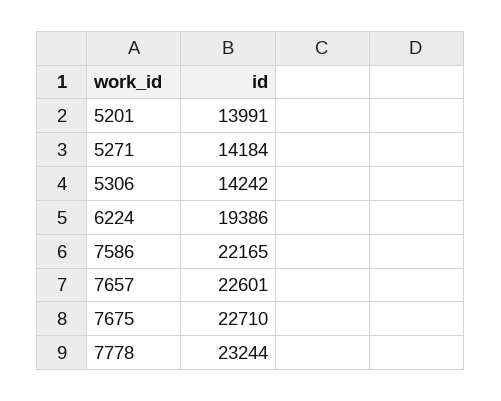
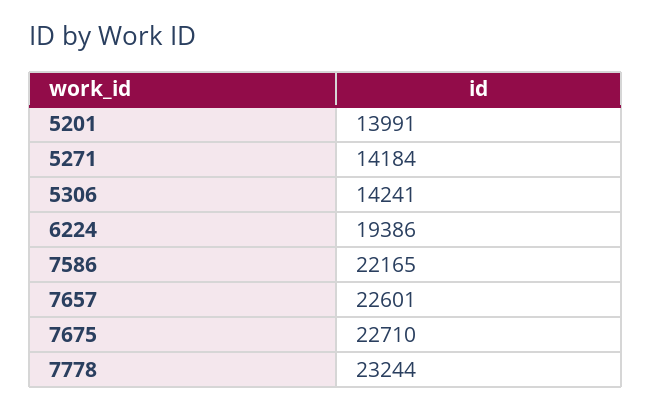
5306: 14242 -> 14241

